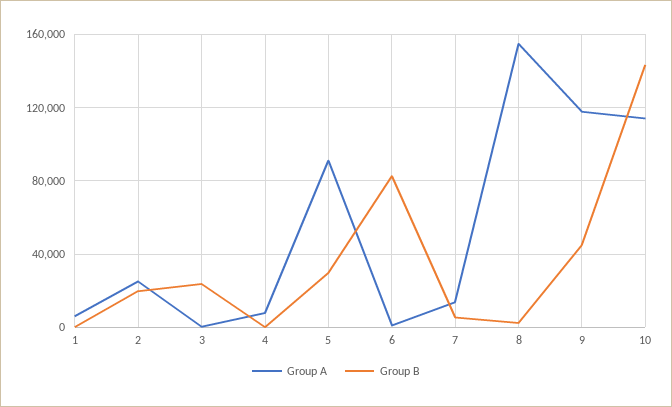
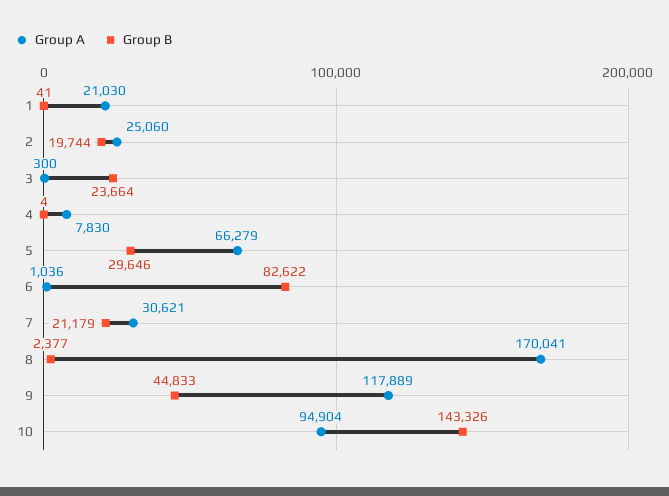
Group A, 1: 5000 -> 21030
Group A, 5: 90000 -> 66279
Group A, 7: 15000 -> 30621
Group B, 7: 5000 -> 21179
Group A, 8: 155000 -> 170041
Group A, 10: 115000 -> 94904

